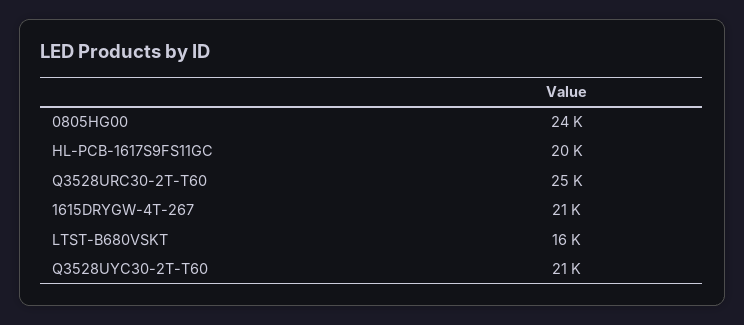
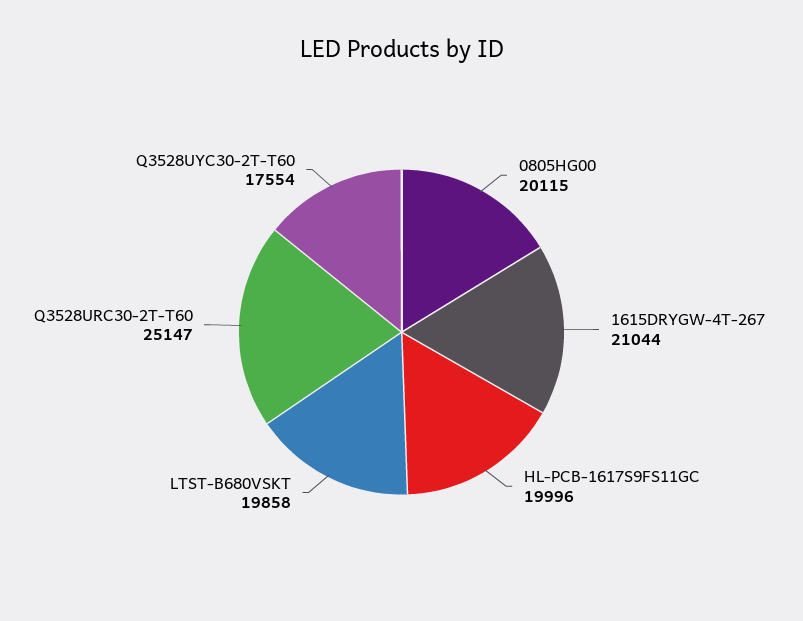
0805HG00: 24000 -> 20115
LTST-B680VSKT: 16000 -> 19858
Q3528UYC30-2T-T60: 21000 -> 17554

